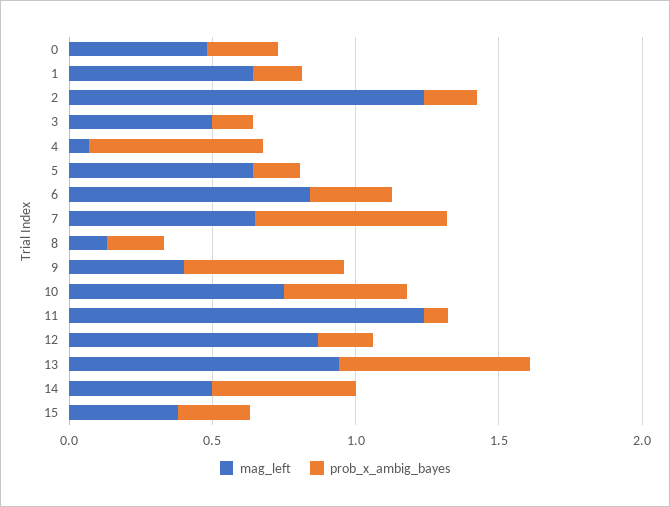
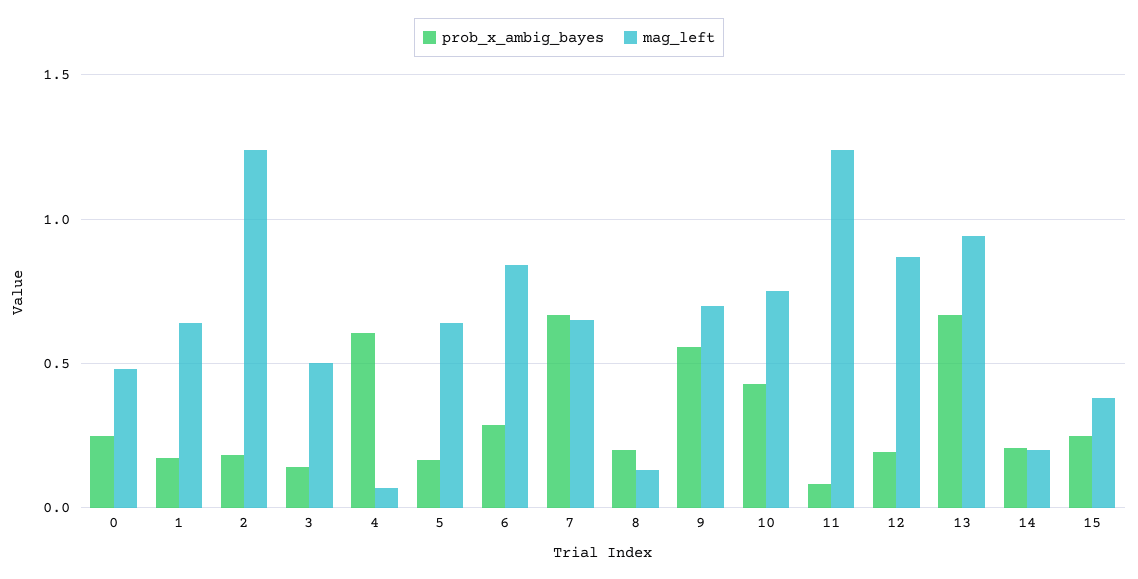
mag_left, 9: 0.4 -> 0.7
mag_left, 14: 0.5 -> 0.2
prob_x_ambig_bayes, 14: 0.5 -> 0.2

